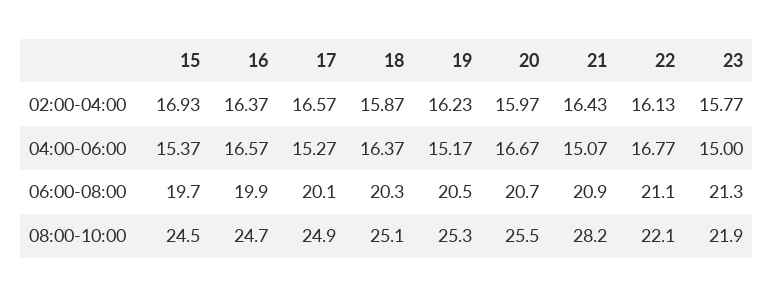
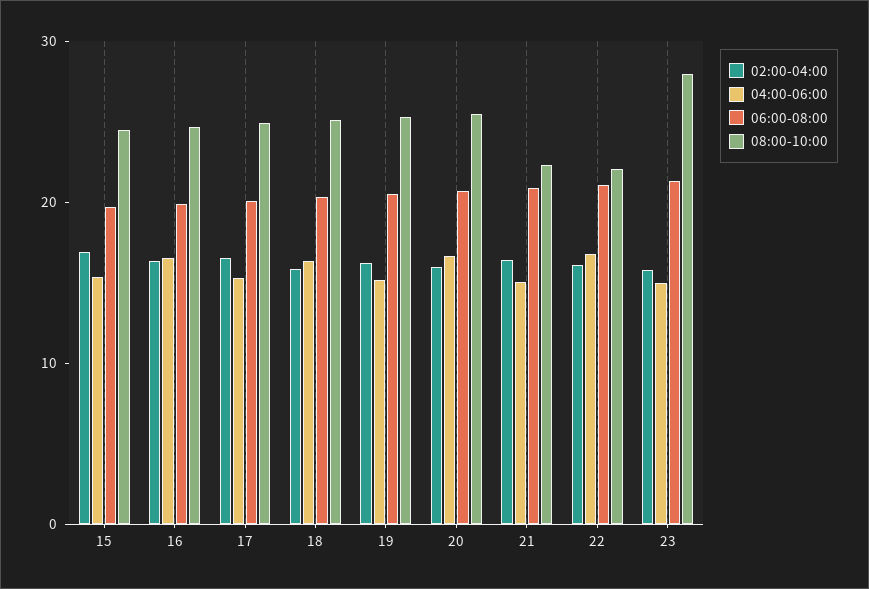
08:00-10:00, 21: 28.2 -> 22
08:00-10:00, 23: 21.9 -> 28

